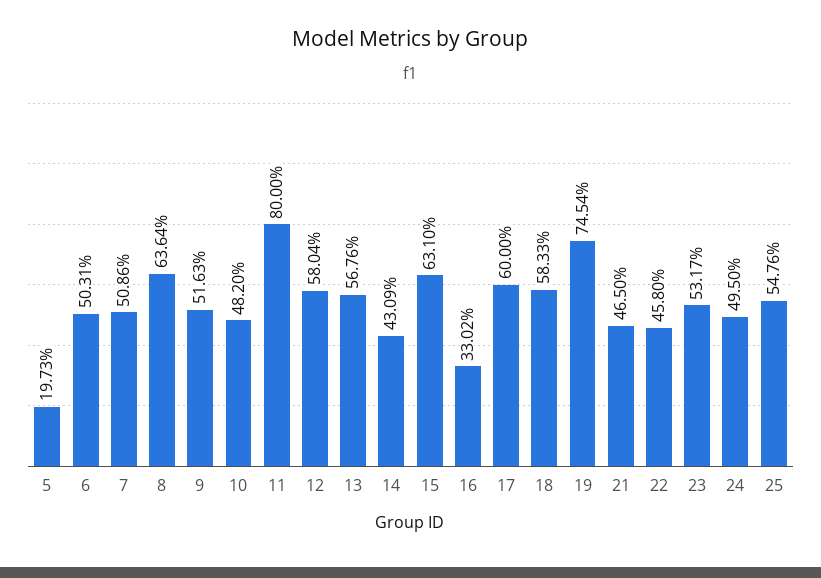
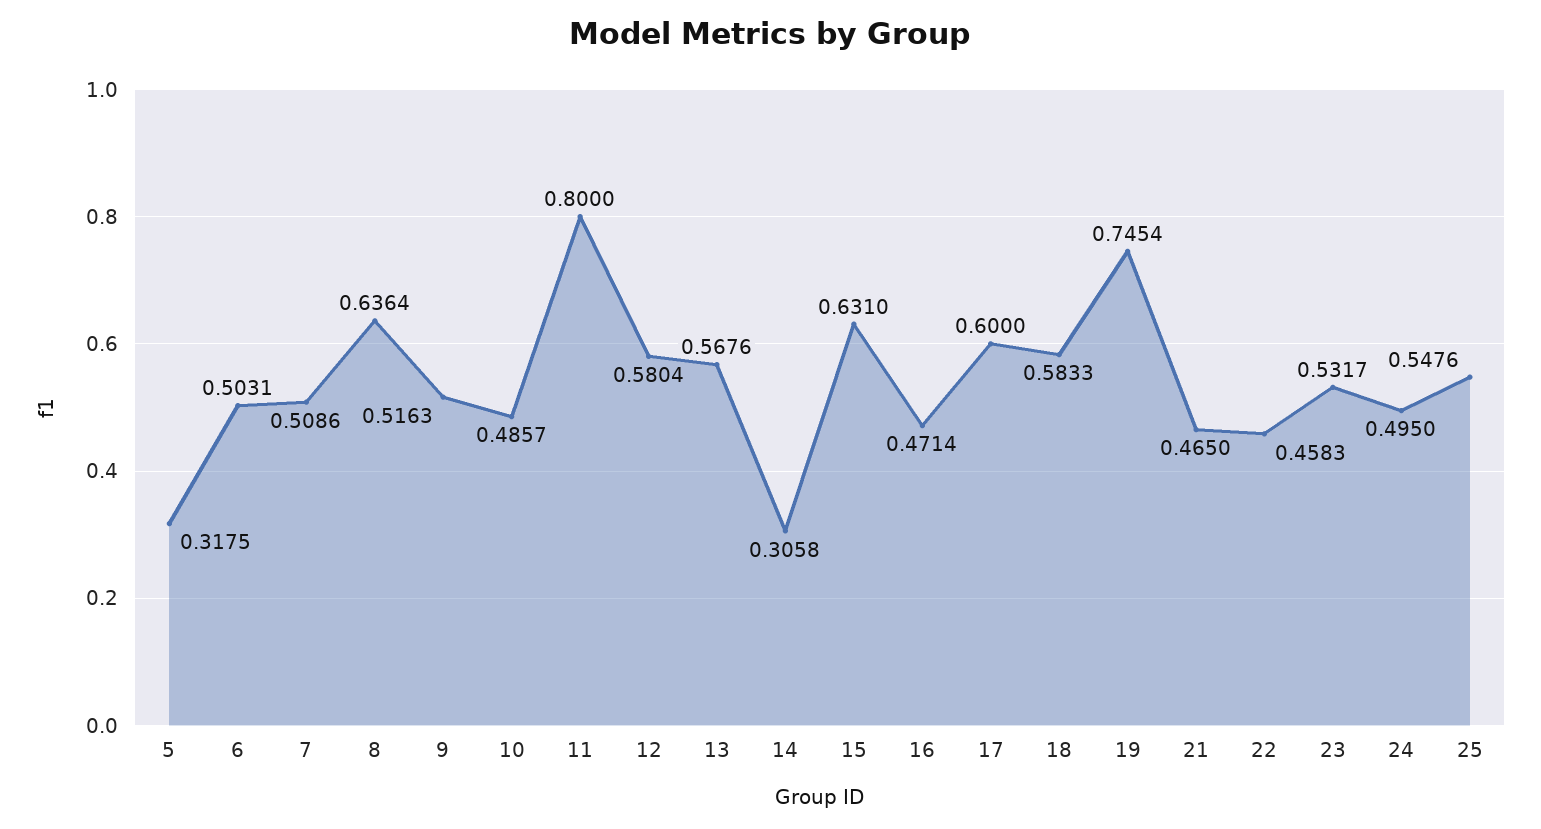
5: 0.1973 -> 0.3175
10: 0.482 -> 0.4857
14: 0.4309 -> 0.3058
16: 0.3302 -> 0.4714
22: 0.458 -> 0.4583

